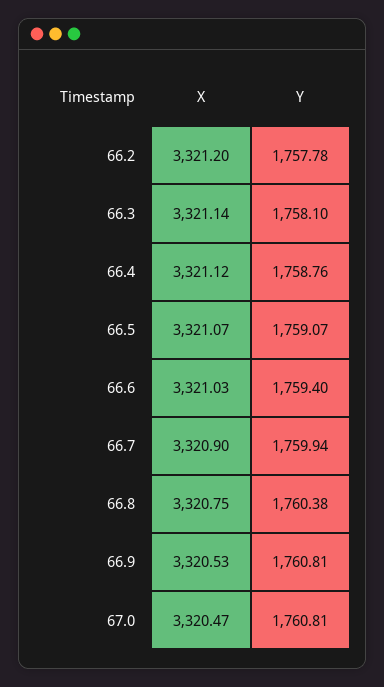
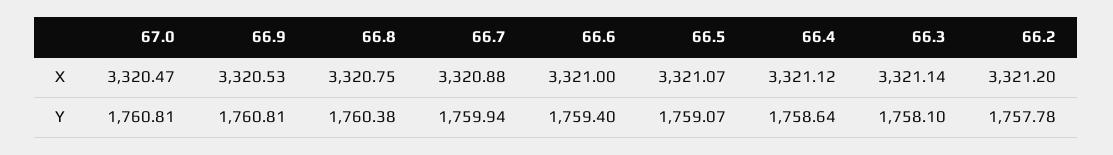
Y, 66.4: 1758.76 -> 1758.64
X, 66.6: 3321.03 -> 3321
X, 66.7: 3320.9 -> 3320.88

